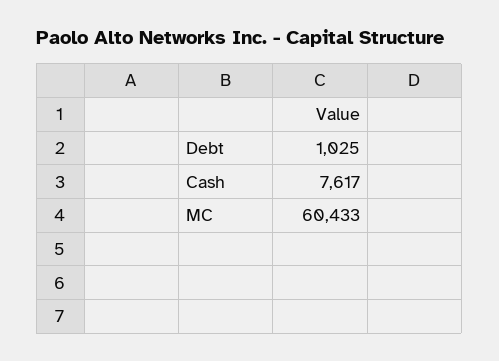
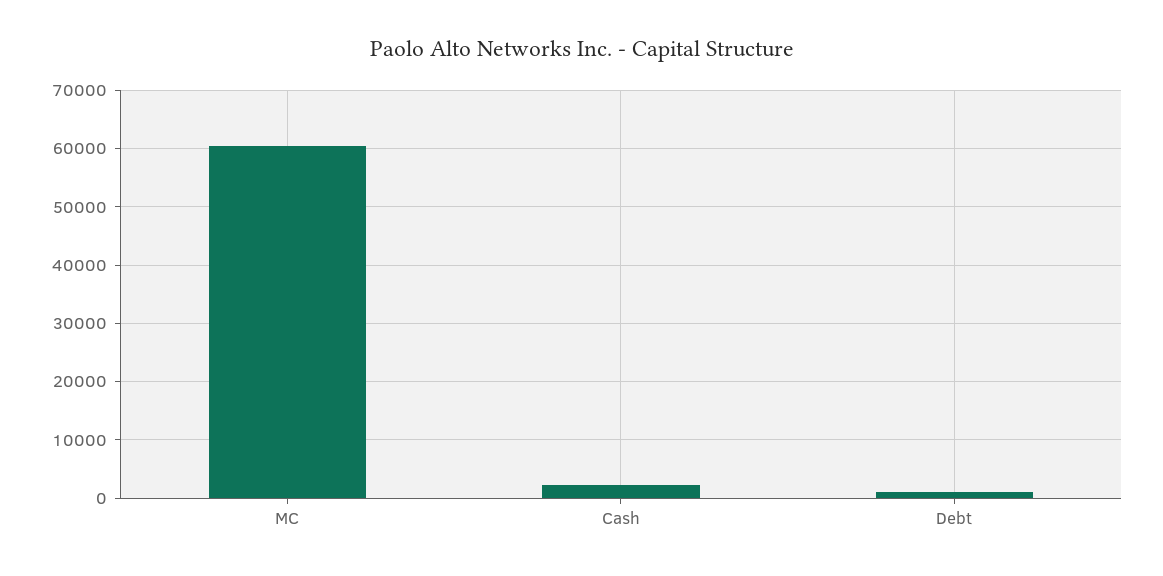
Cash: 7617 -> 2000

